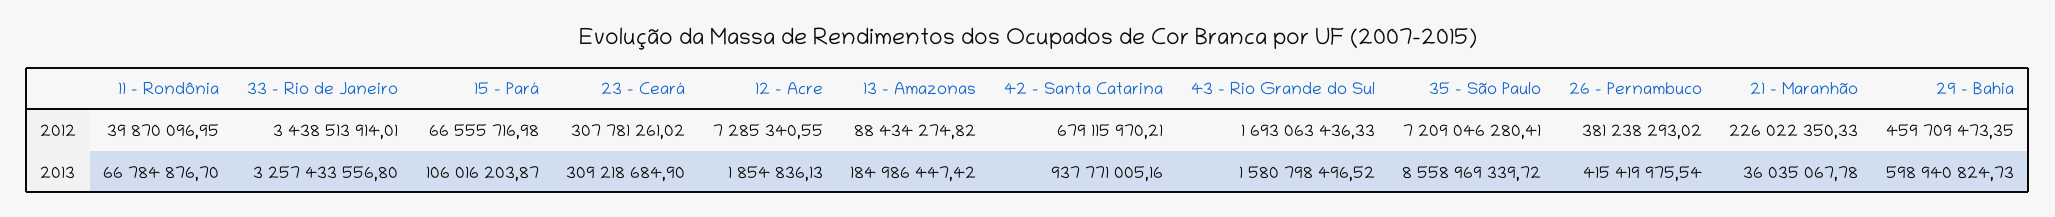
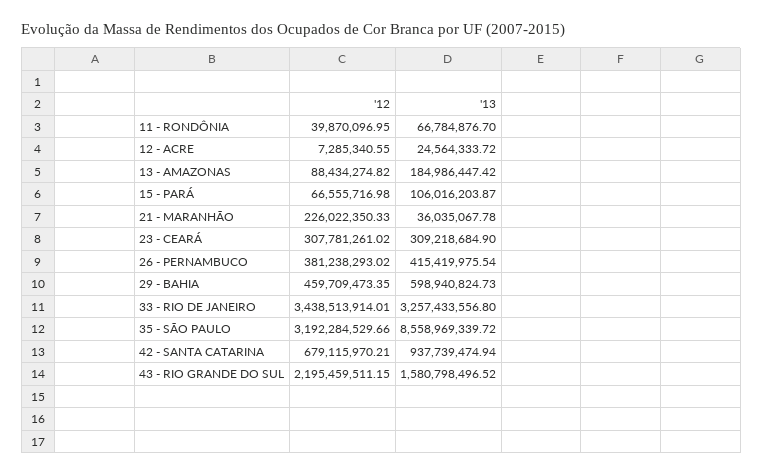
43 - Rio Grande do Sul, 2012: 1693063436.33 -> 2195459511.15
35 - São Paulo, 2012: 7209046280.41 -> 3192284529.66
12 - Acre, 2013: 1854836.13 -> 24564333.72
42 - Santa Catarina, 2013: 937771005.16 -> 937739474.94

